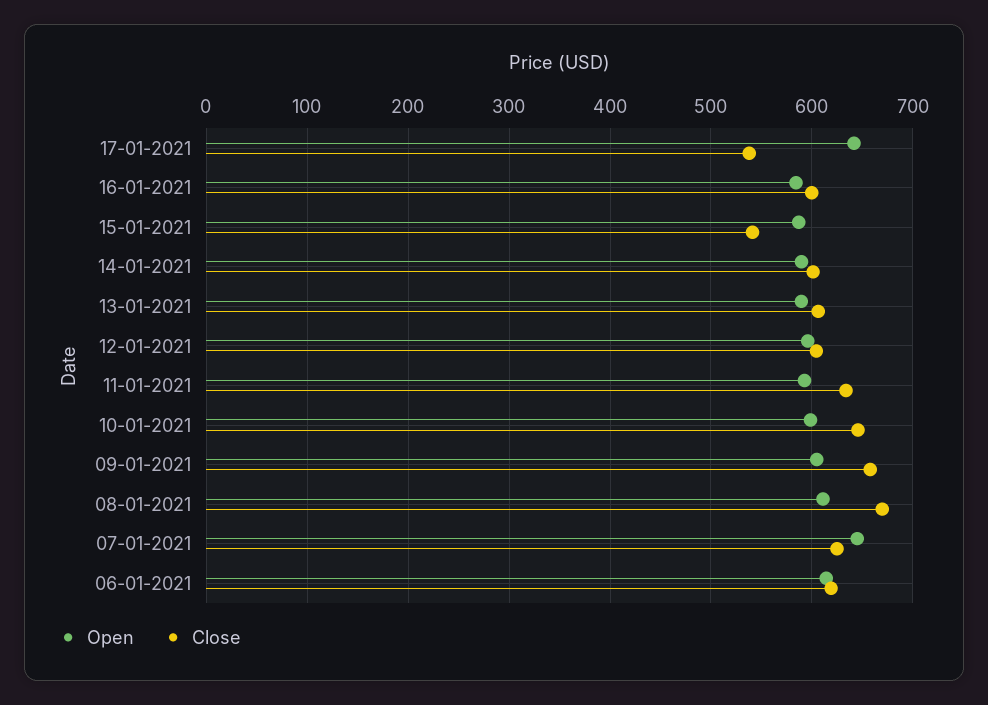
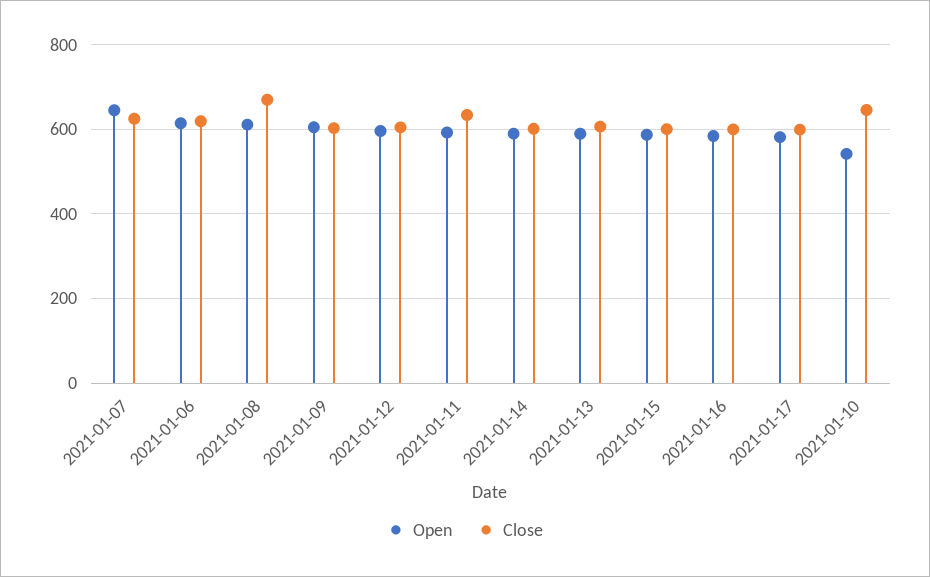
Open, 17-01-2021: 640 -> 580
Close, 17-01-2021: 540 -> 600
Close, 15-01-2021: 540 -> 600
Open, 10-01-2021: 600 -> 540
Close, 09-01-2021: 660 -> 600

